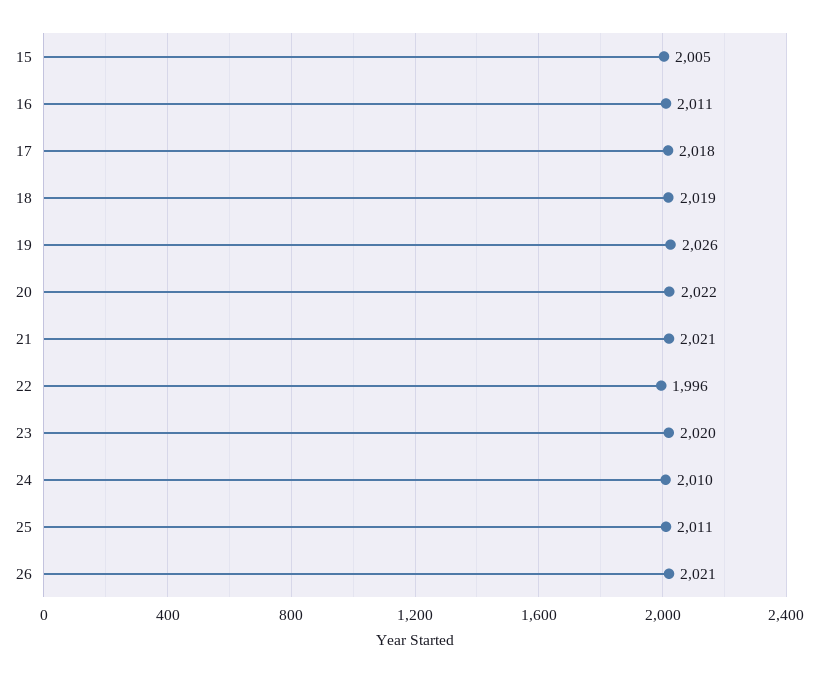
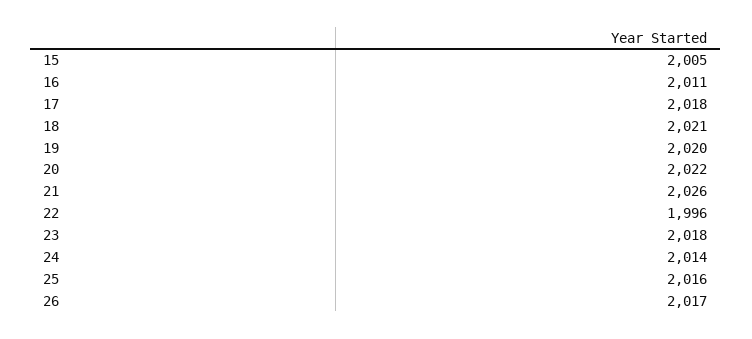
18: 2019 -> 2021
19: 2026 -> 2020
21: 2021 -> 2026
23: 2020 -> 2018
24: 2010 -> 2014
25: 2011 -> 2016
26: 2021 -> 2017

